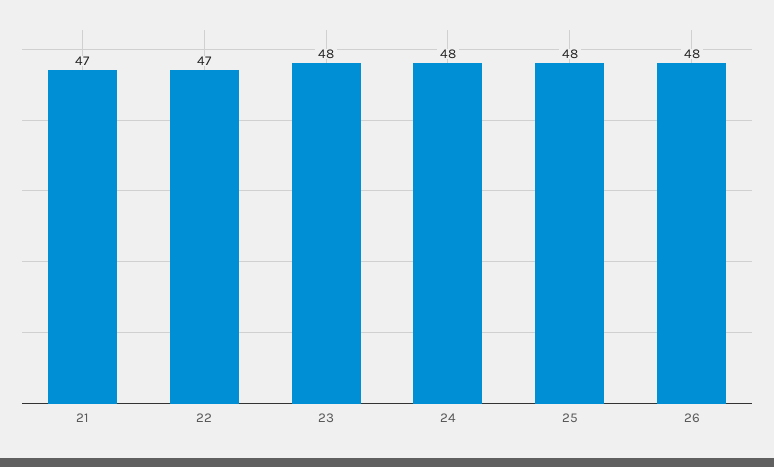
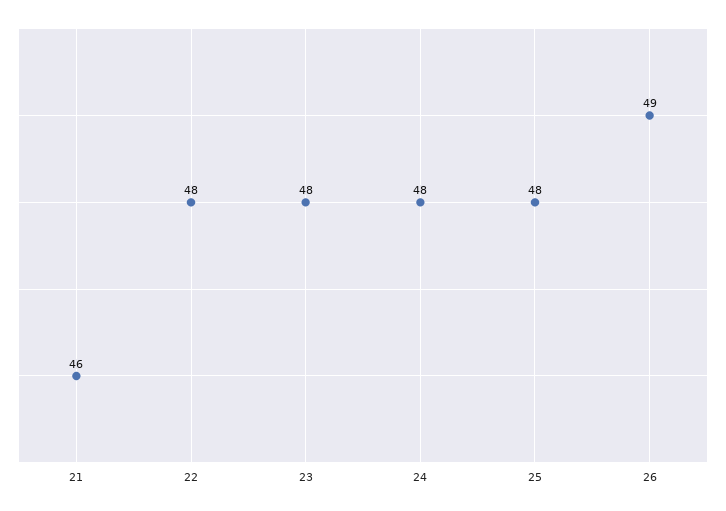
21: 47 -> 46
22: 47 -> 48
26: 48 -> 49

